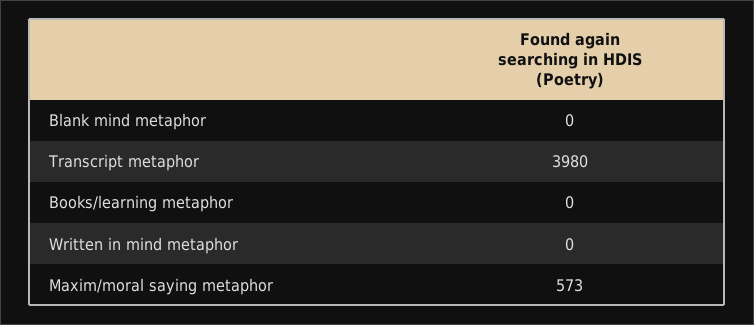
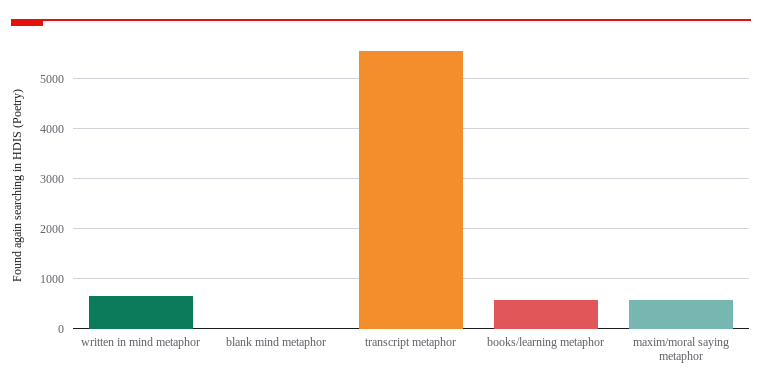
Transcript metaphor: 3980 -> 5600
Books/learning metaphor: 0 -> 600
Written in mind metaphor: 0 -> 600

